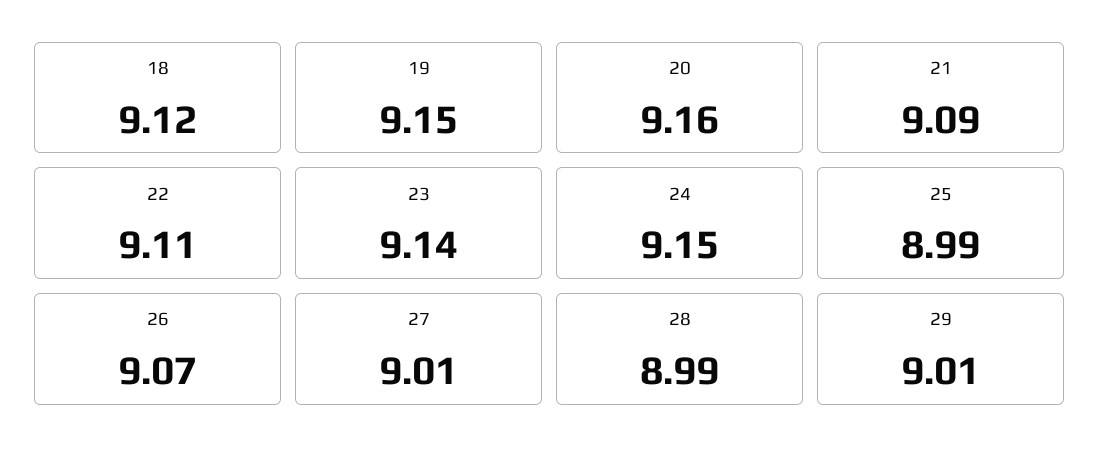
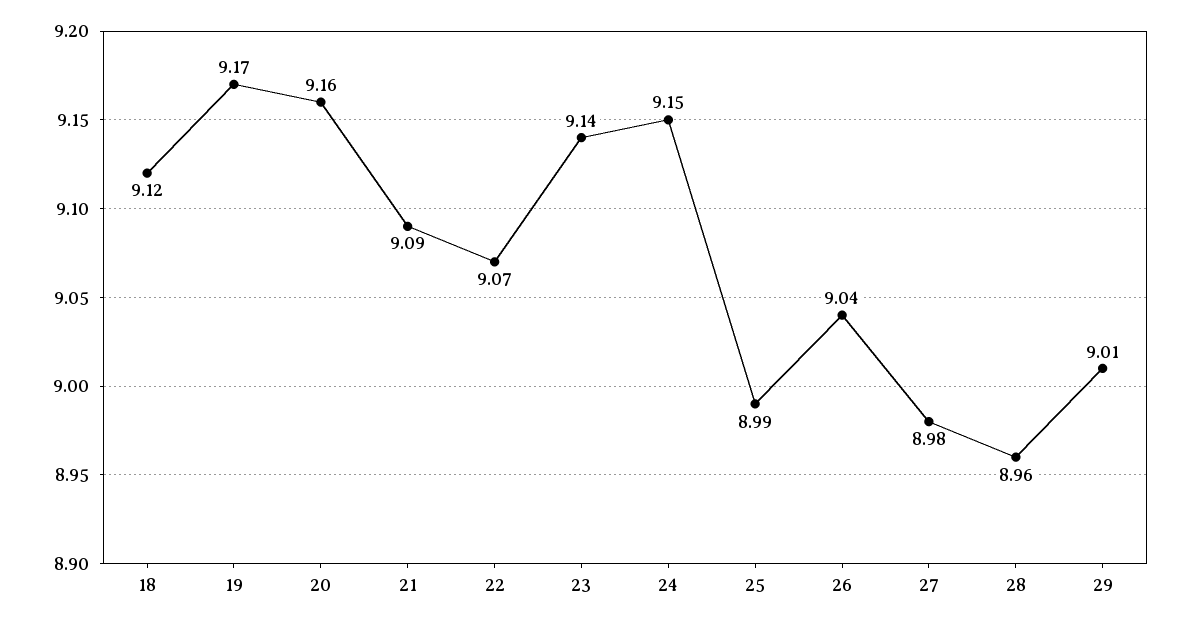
19: 9.15 -> 9.17
22: 9.11 -> 9.07
26: 9.07 -> 9.04
27: 9.01 -> 8.98
28: 8.99 -> 8.96

